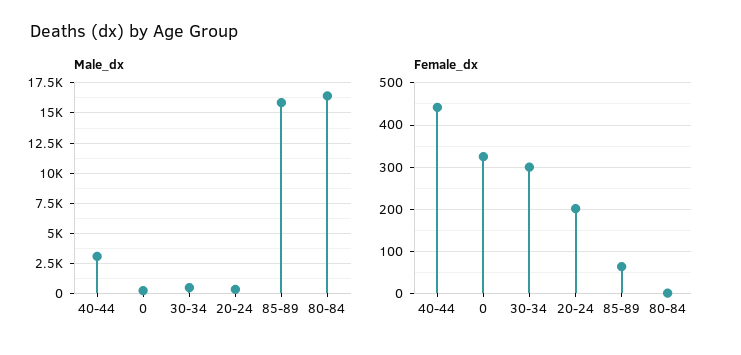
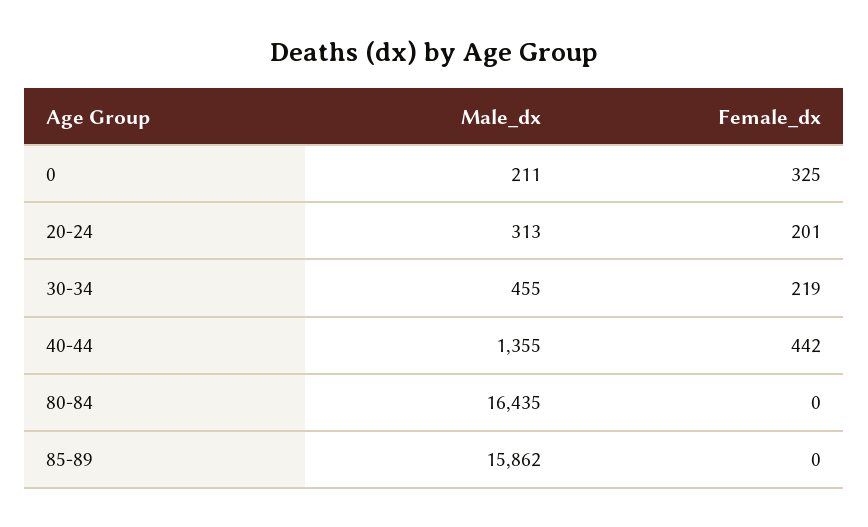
Male_dx, 40-44: 3000 -> 1355
Female_dx, 30-34: 300 -> 219
Female_dx, 85-89: 60 -> 0

